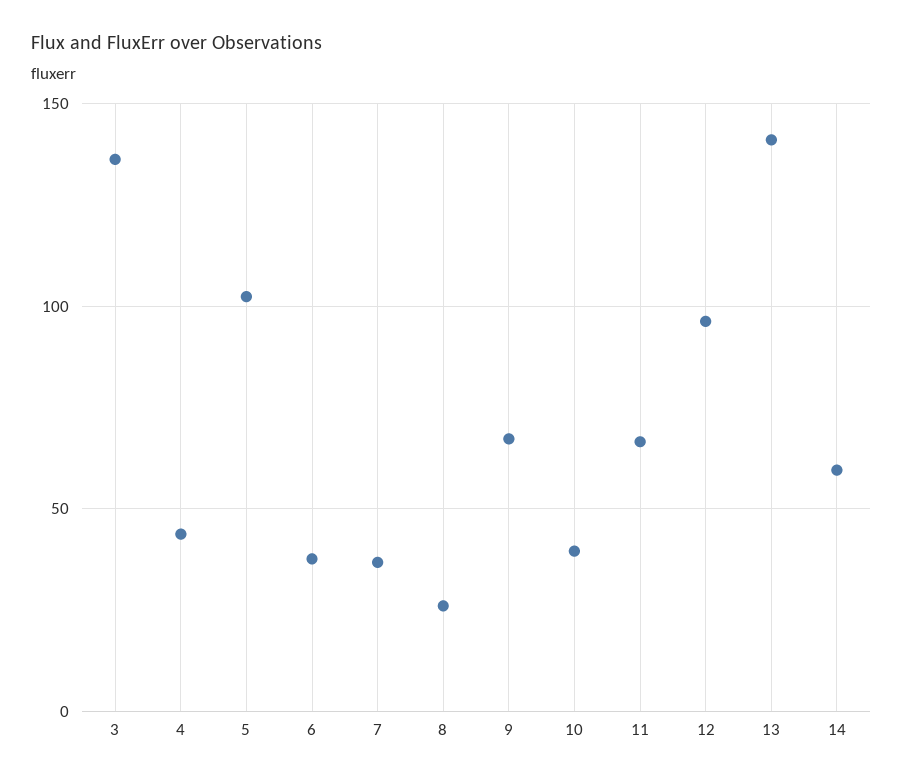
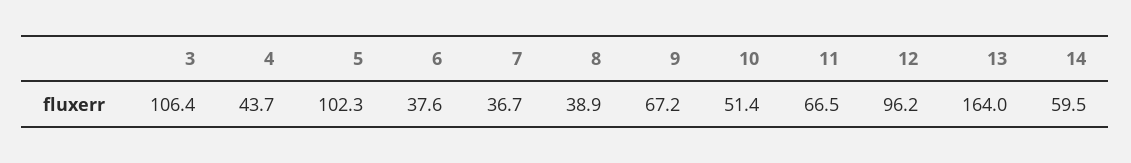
3: 135 -> 106.4
8: 25 -> 38.9
10: 40 -> 51.4
13: 140 -> 164

